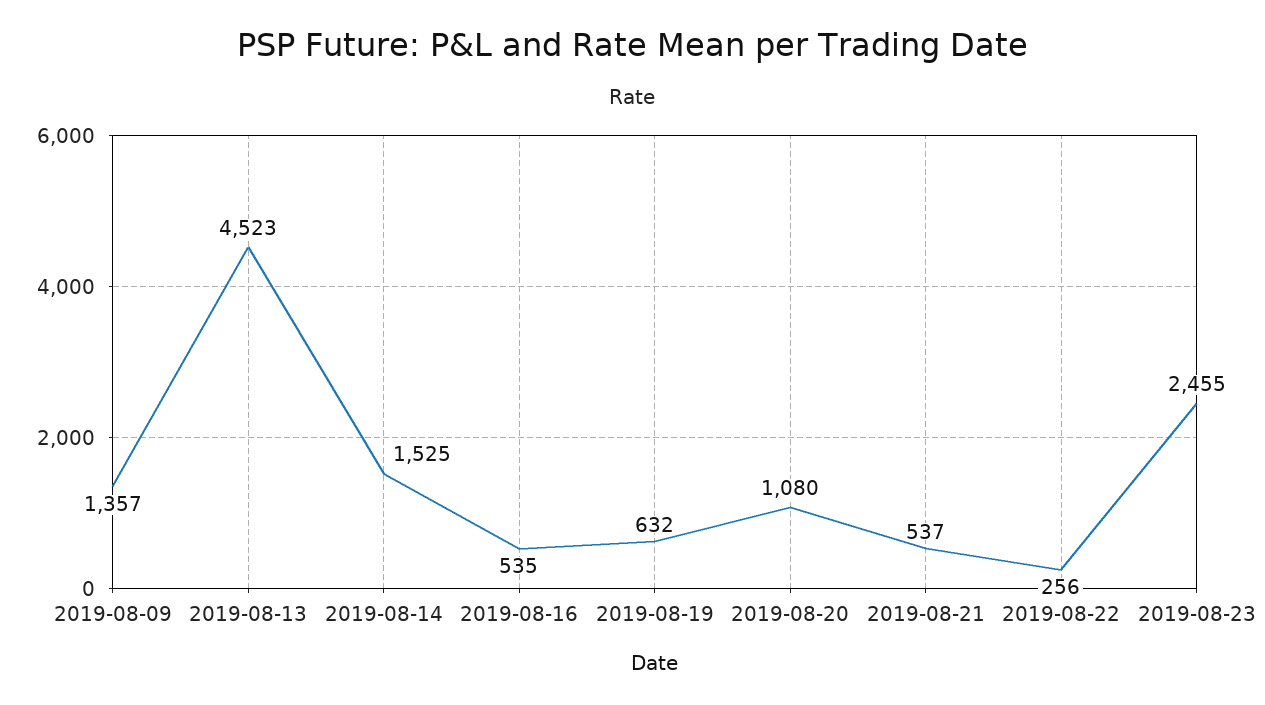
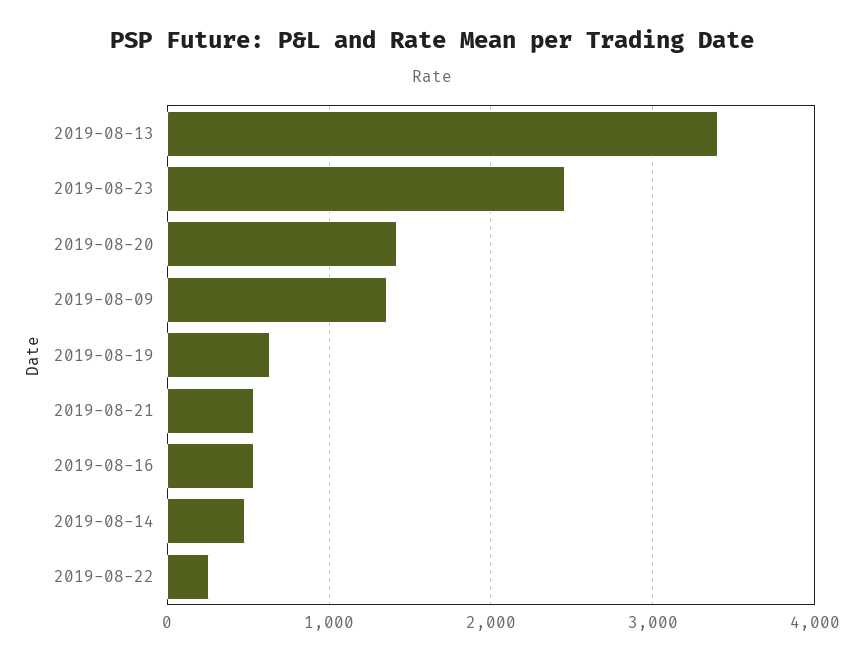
2019-08-13: 4523 -> 3400
2019-08-14: 1525 -> 500
2019-08-20: 1080 -> 1400

